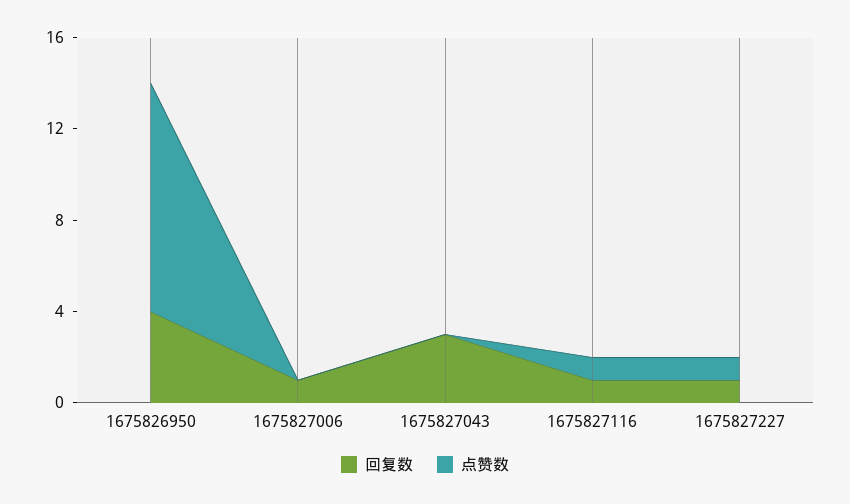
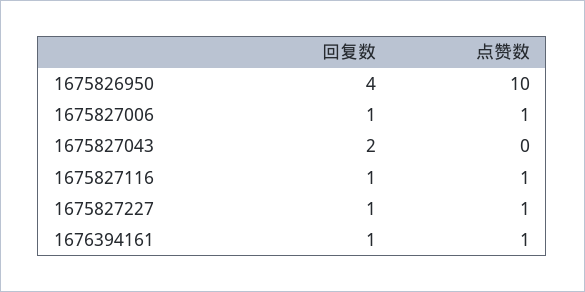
点赞数, 1675827006: 0 -> 1
回复数, 1675827043: 3 -> 2
回复数, 1676394161: none -> 1
点赞数, 1676394161: none -> 1

